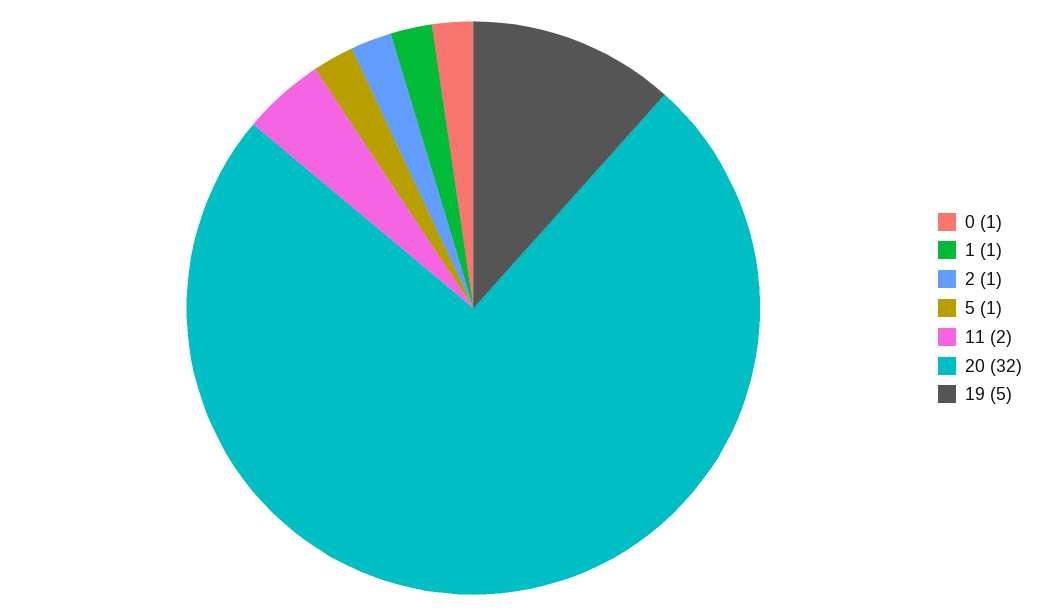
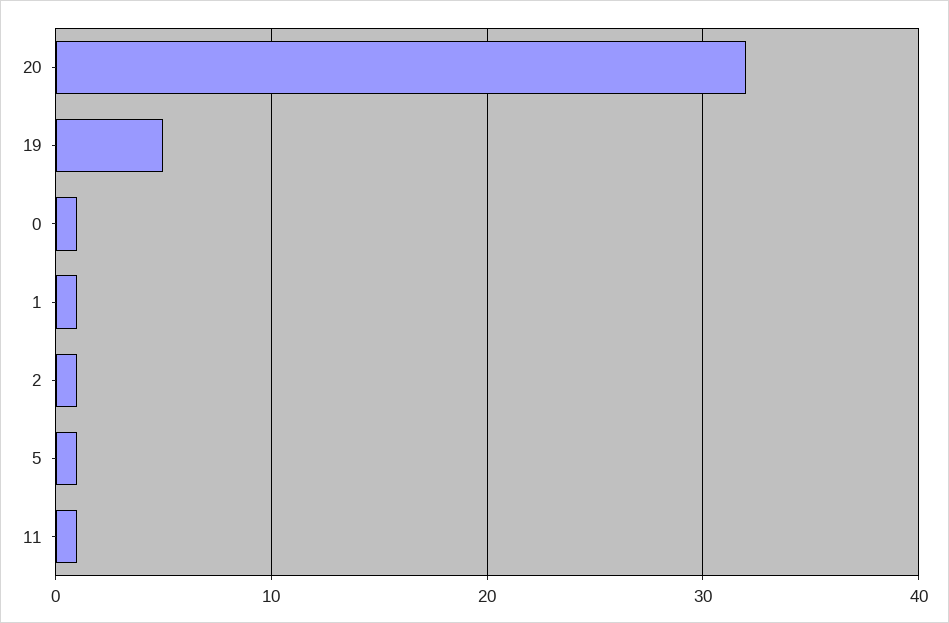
11: 2 -> 1

